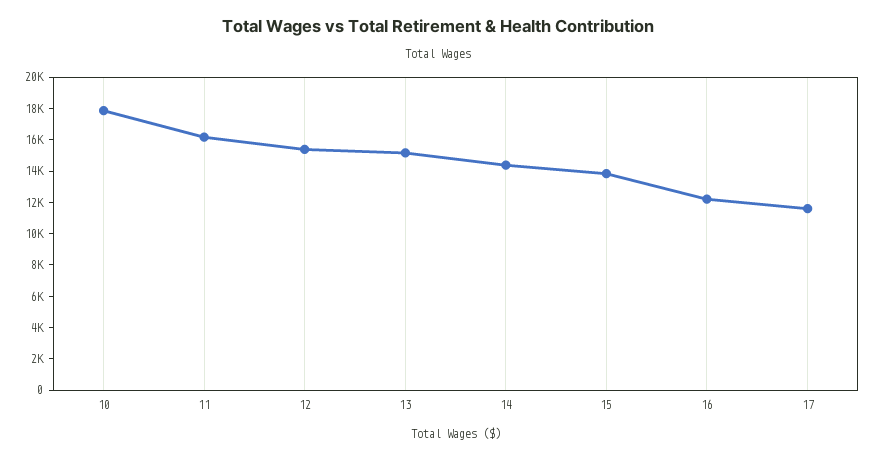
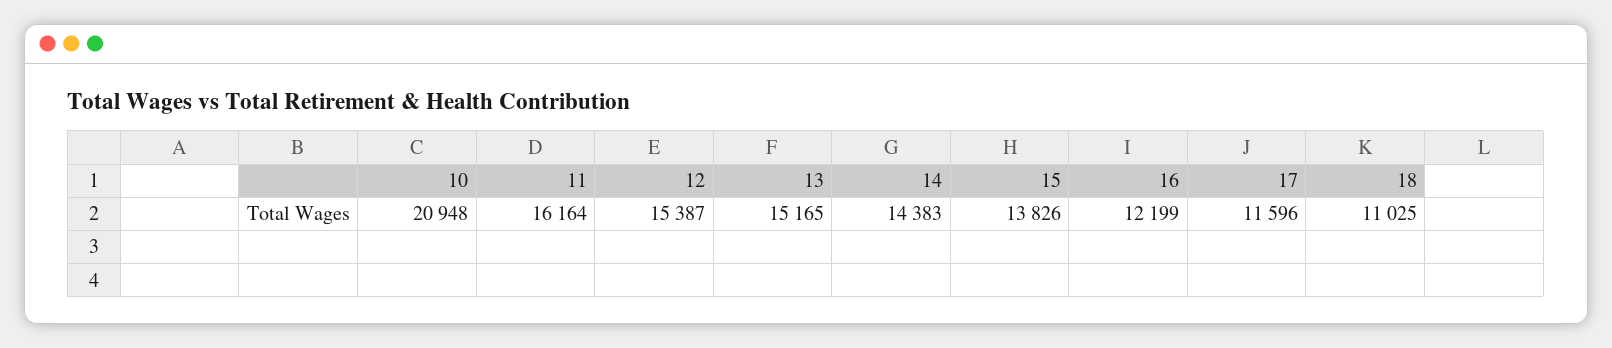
10: 18000 -> 20948
18: none -> 11025

